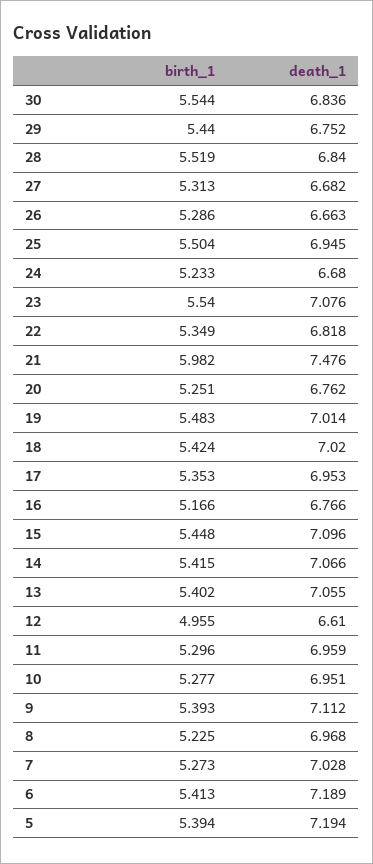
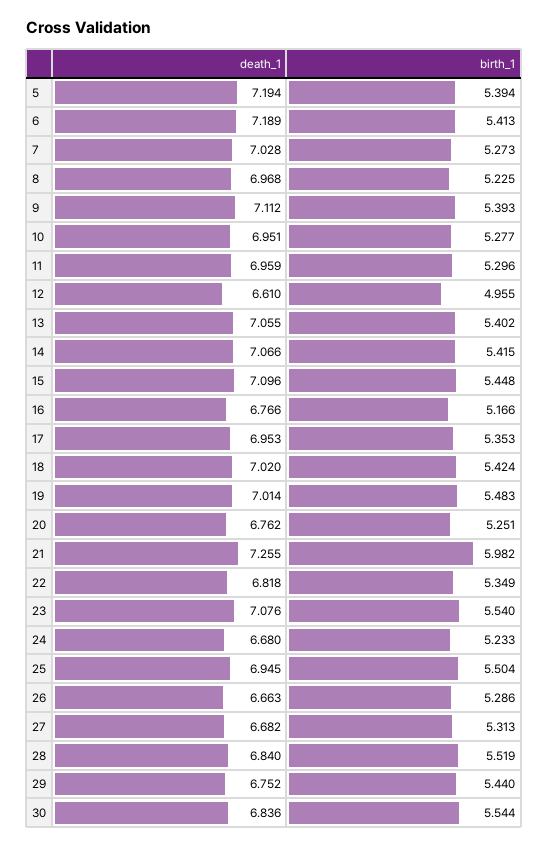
death_1, 21: 7.476 -> 7.255

